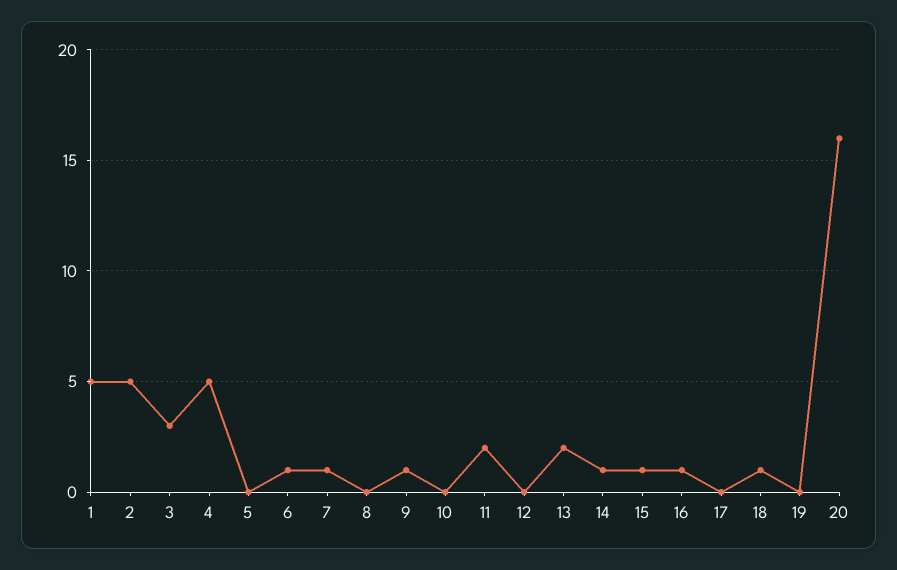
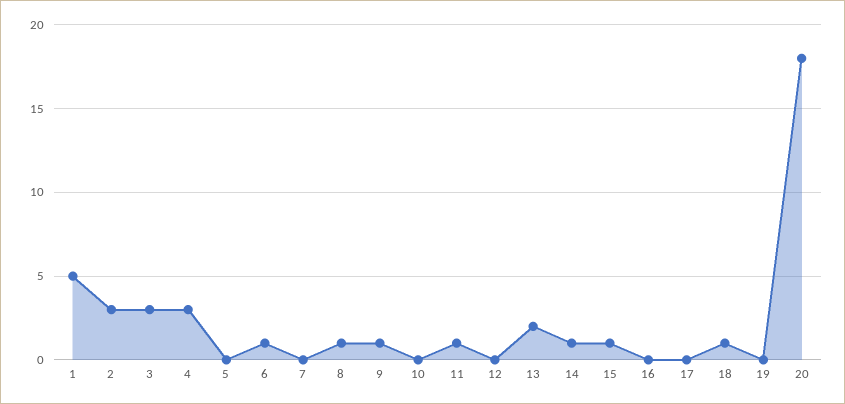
2: 5 -> 3
4: 5 -> 3
7: 1 -> 0
8: 0 -> 1
11: 2 -> 1
16: 1 -> 0
20: 16 -> 18

